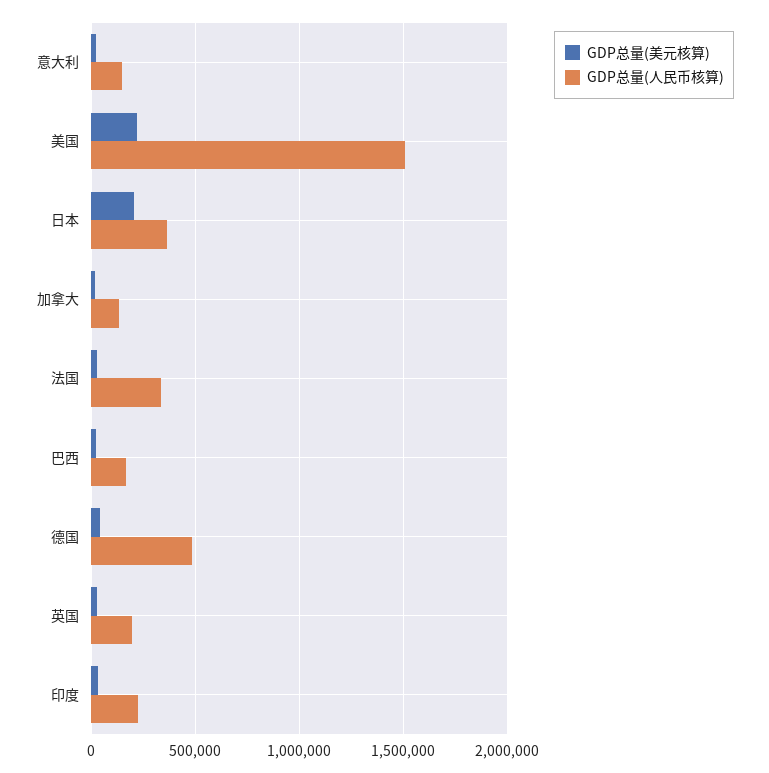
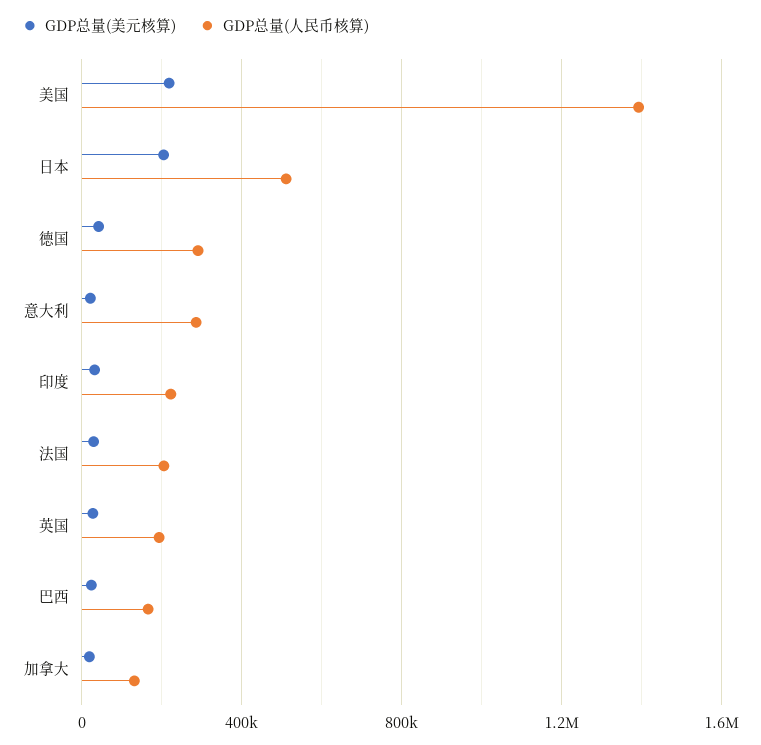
GDP总量(人民币核算), 意大利: 150000 -> 300000
GDP总量(人民币核算), 美国: 1500000 -> 1400000
GDP总量(人民币核算), 日本: 350000 -> 500000
GDP总量(人民币核算), 法国: 350000 -> 200000
GDP总量(人民币核算), 德国: 500000 -> 300000

